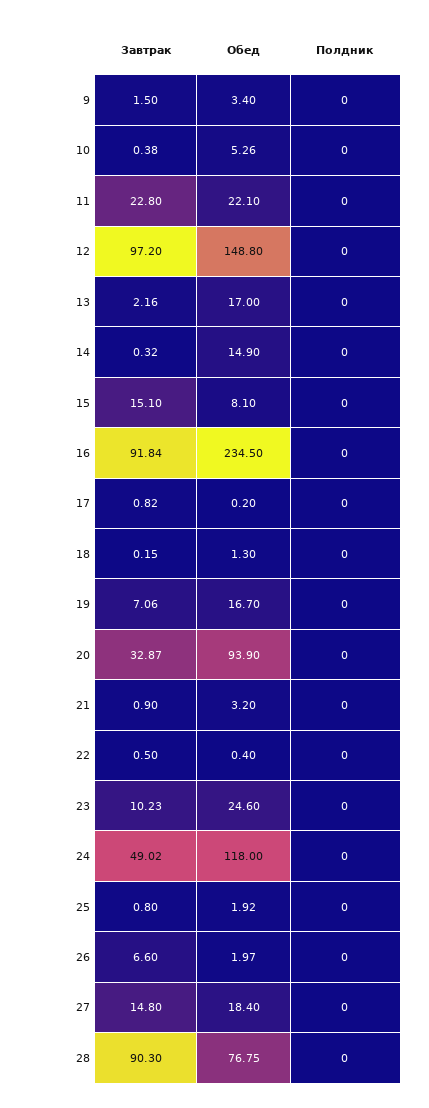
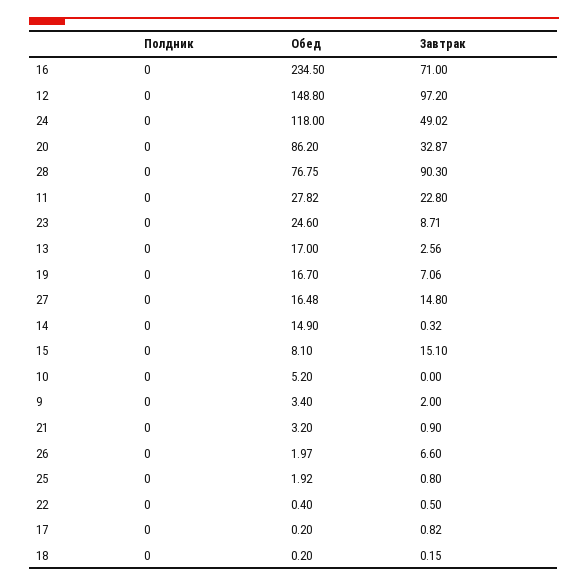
Завтрак, 9: 1.5 -> 2
Завтрак, 10: 0.38 -> 0
Обед, 10: 5.26 -> 5.2
Обед, 11: 22.1 -> 27.82
Завтрак, 13: 2.16 -> 2.56
Завтрак, 16: 91.84 -> 71
Обед, 18: 1.3 -> 0.2
Обед, 20: 93.9 -> 86.2
Завтрак, 23: 10.23 -> 8.71
Обед, 27: 18.4 -> 16.48

